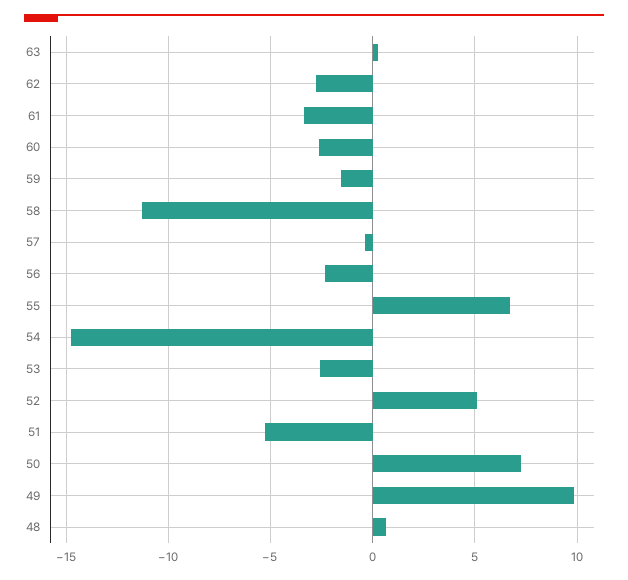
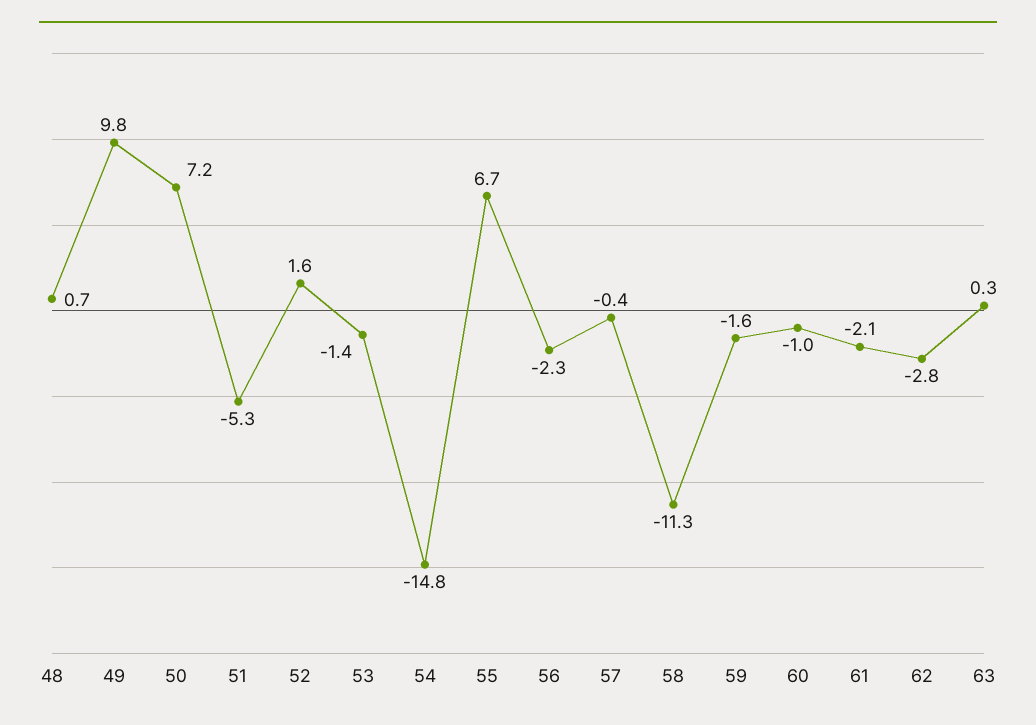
61: -3.5 -> -2.1
60: -2.5 -> -1
53: -2.5 -> -1.4
52: 5 -> 1.6

